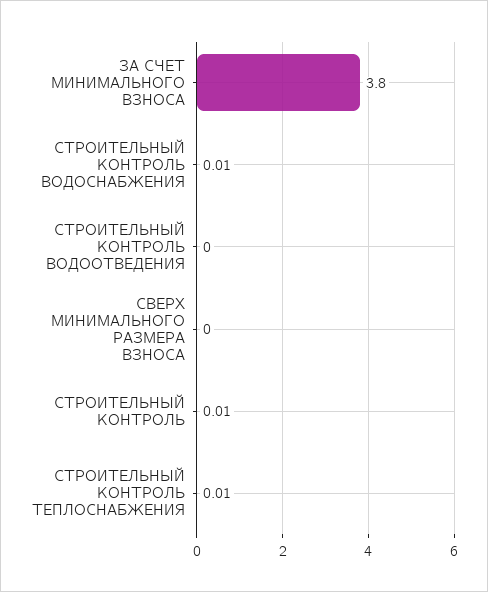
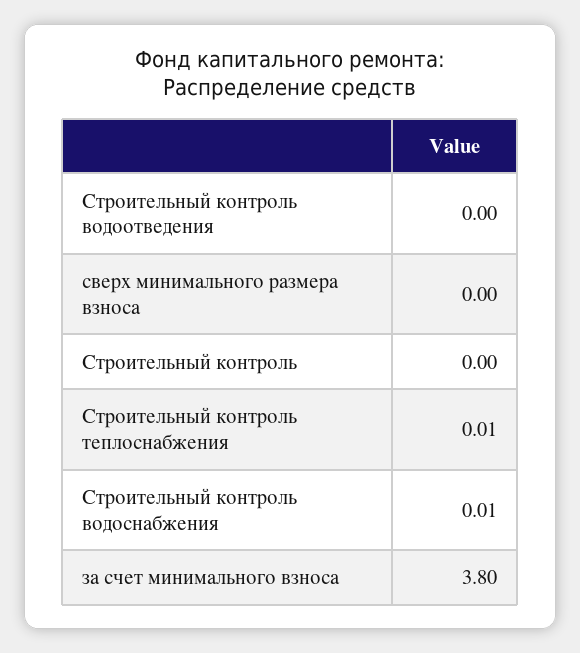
СТРОИТЕЛЬНЫЙ КОНТРОЛЬ: 0.01 -> 0

